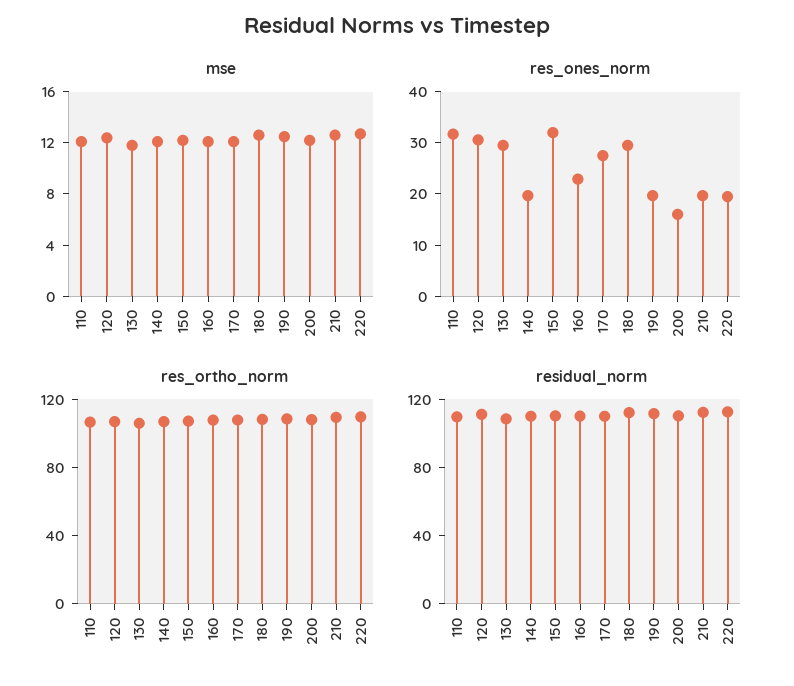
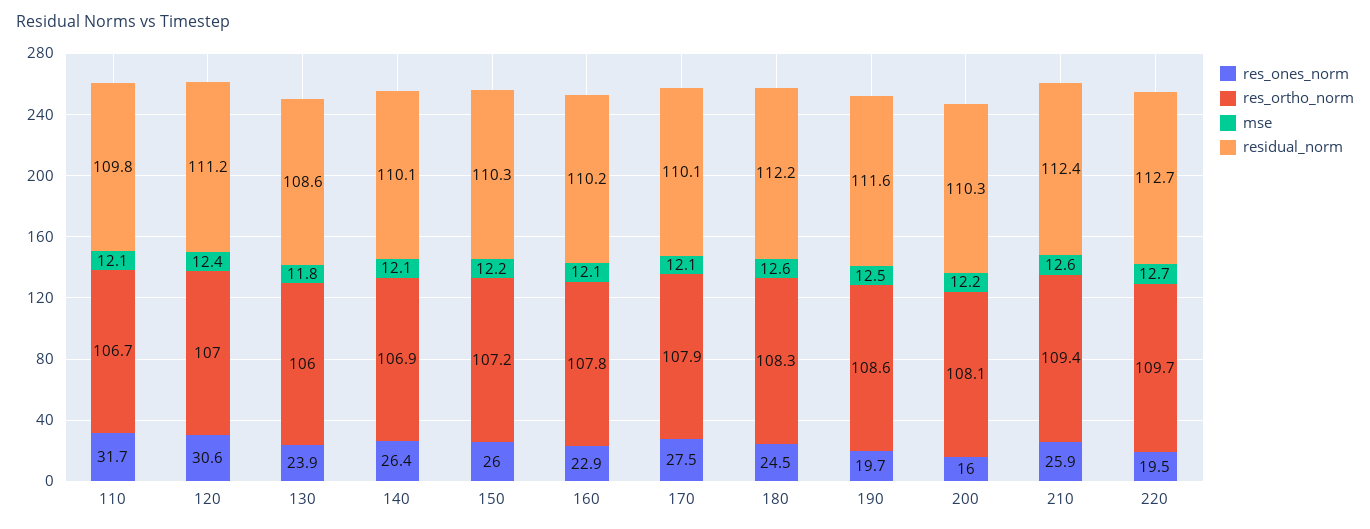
res_ones_norm, 130: 30 -> 23.9
res_ones_norm, 140: 20 -> 26.4
res_ones_norm, 150: 32 -> 26
res_ones_norm, 180: 30 -> 24.5
res_ones_norm, 210: 20 -> 25.9

